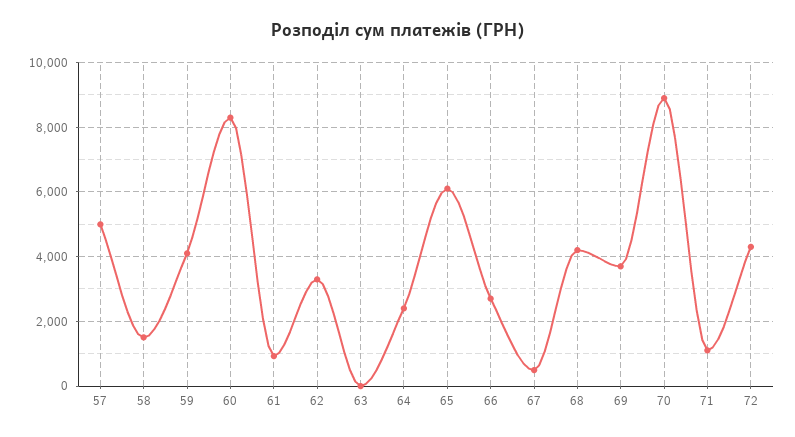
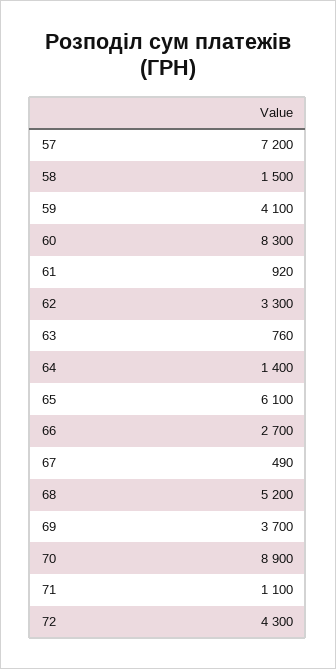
57: 5000 -> 7200
63: 0 -> 760
64: 2400 -> 1400
68: 4200 -> 5200

